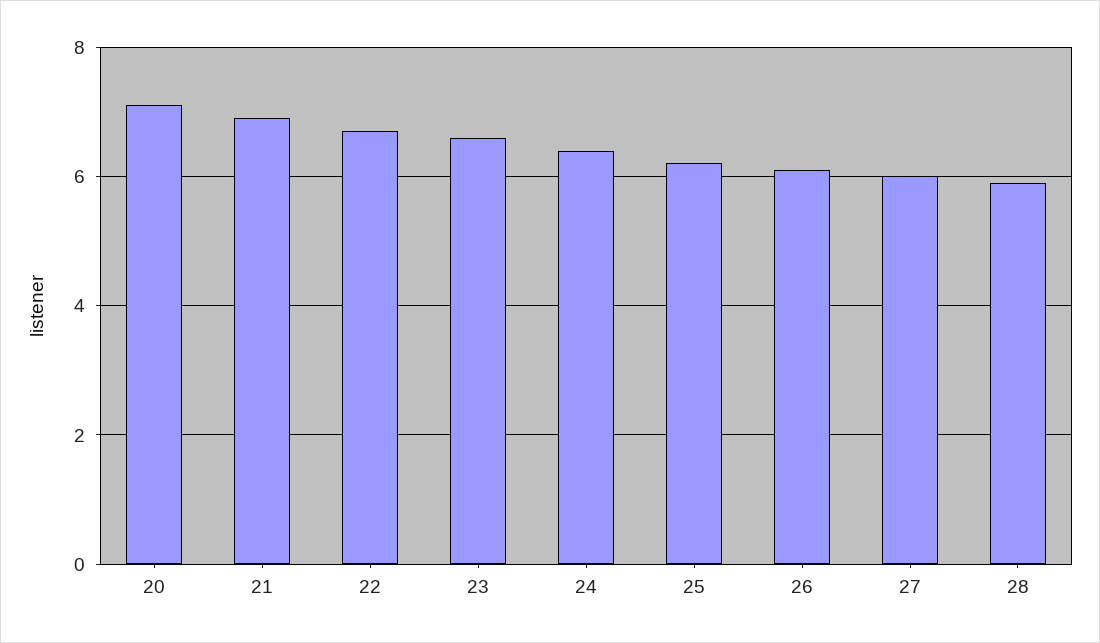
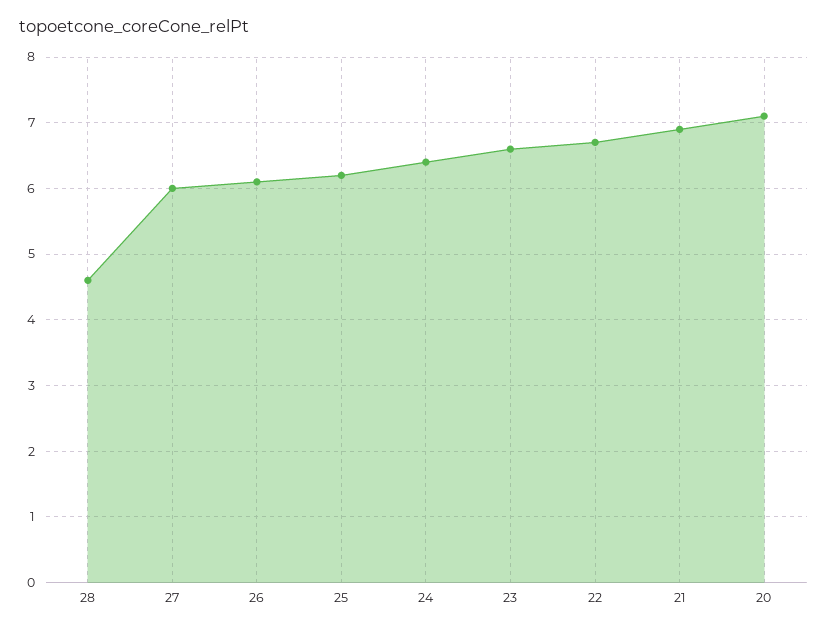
28: 6 -> 4.6

